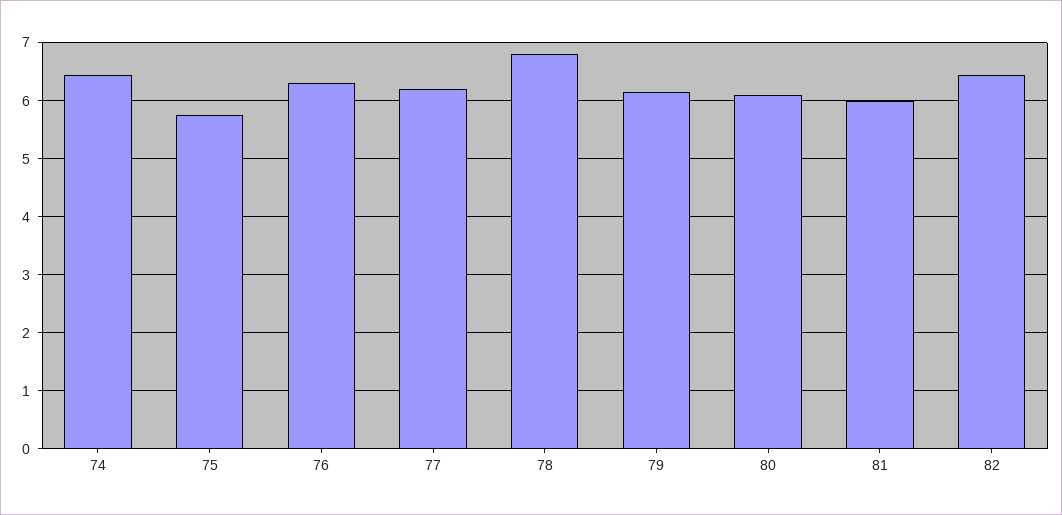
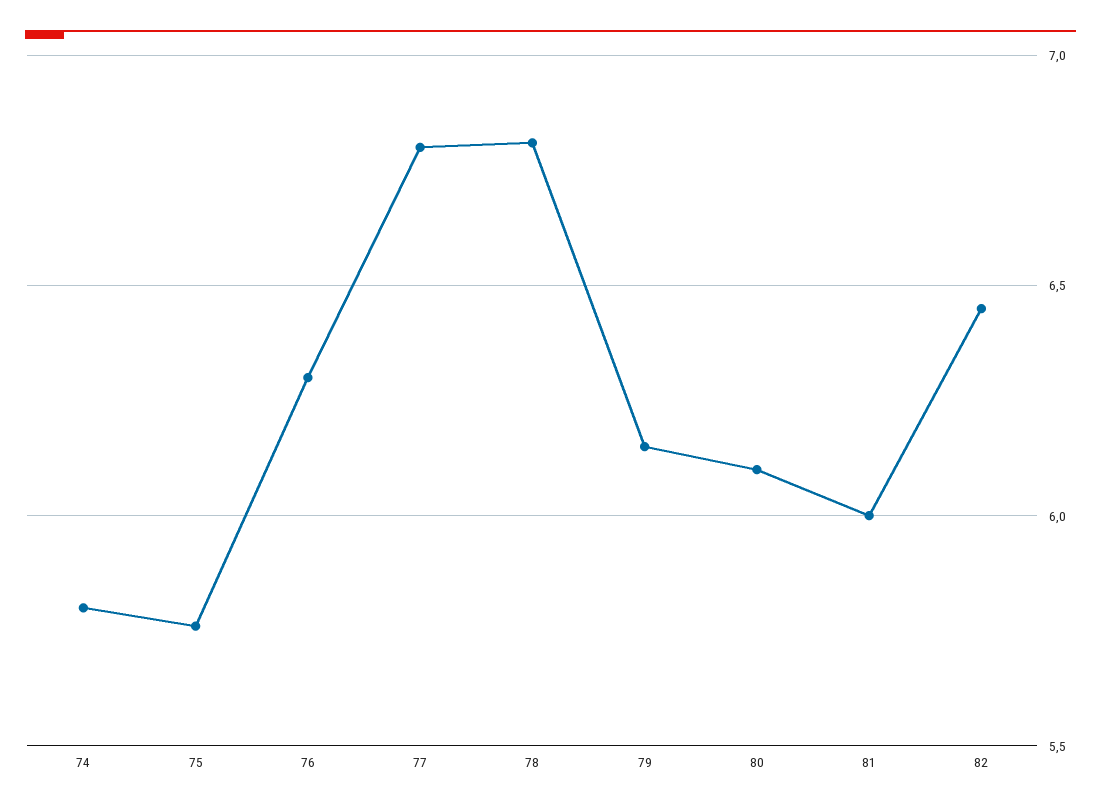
74: 6.4 -> 5.8
77: 6.2 -> 6.8

